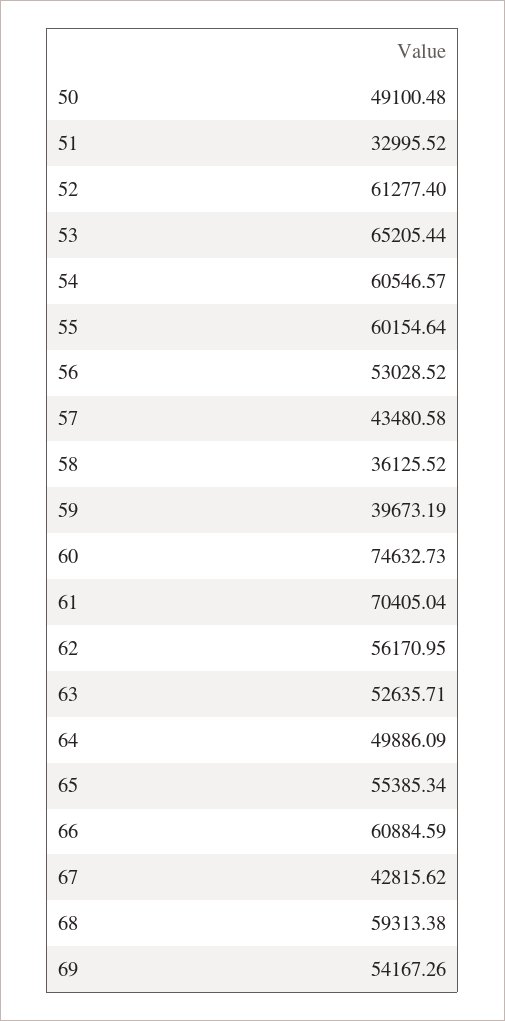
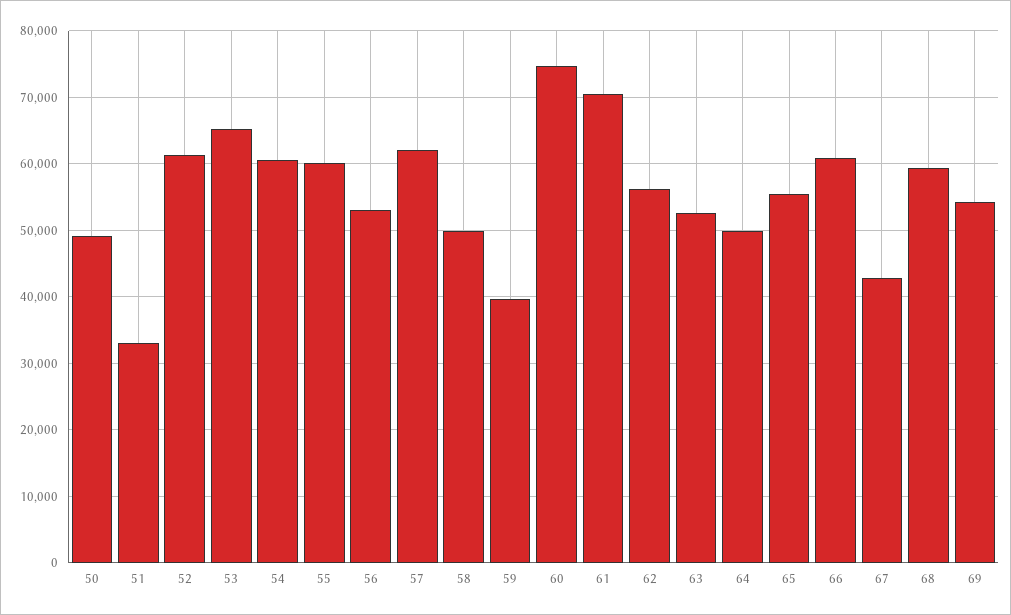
57: 43480.58 -> 62000
58: 36125.52 -> 50000

